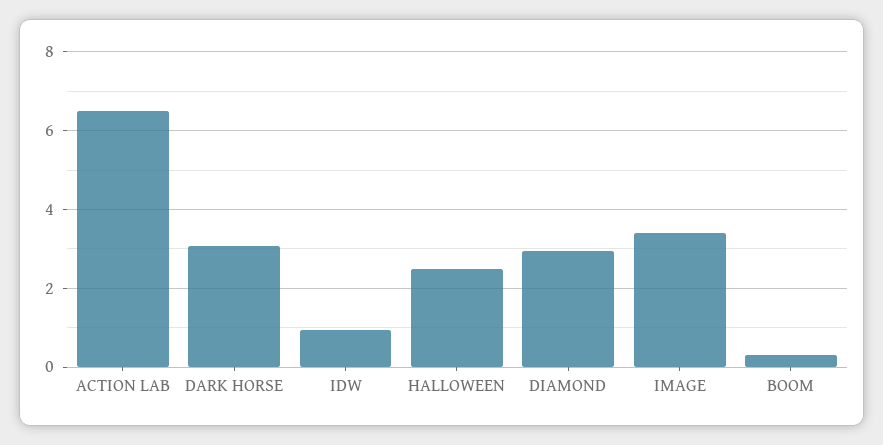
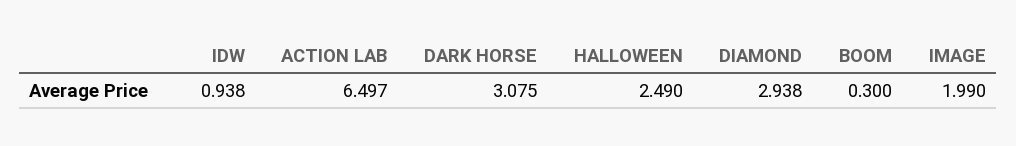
IMAGE: 3.4 -> 1.99

